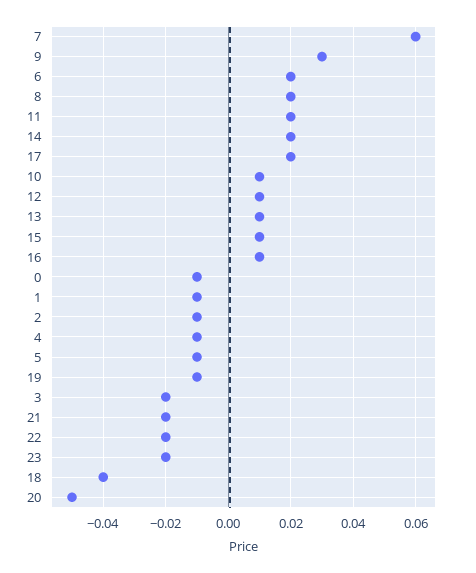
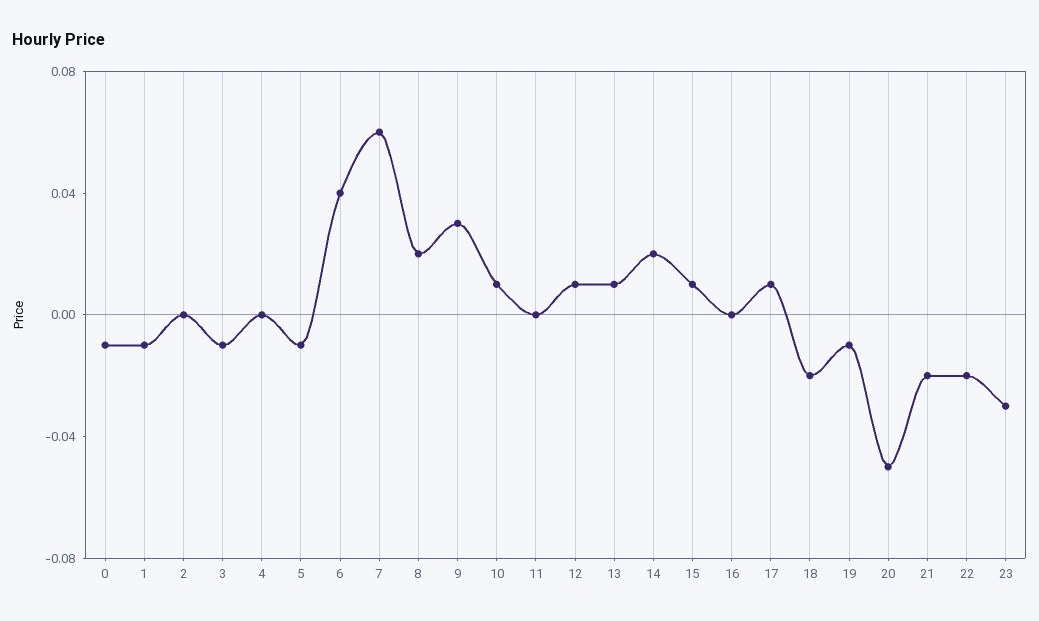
6: 0.02 -> 0.04
11: 0.02 -> 0
17: 0.02 -> 0.01
16: 0.01 -> 0
2: -0.01 -> 0
4: -0.01 -> 0
3: -0.02 -> -0.01
23: -0.02 -> -0.03
18: -0.04 -> -0.02

